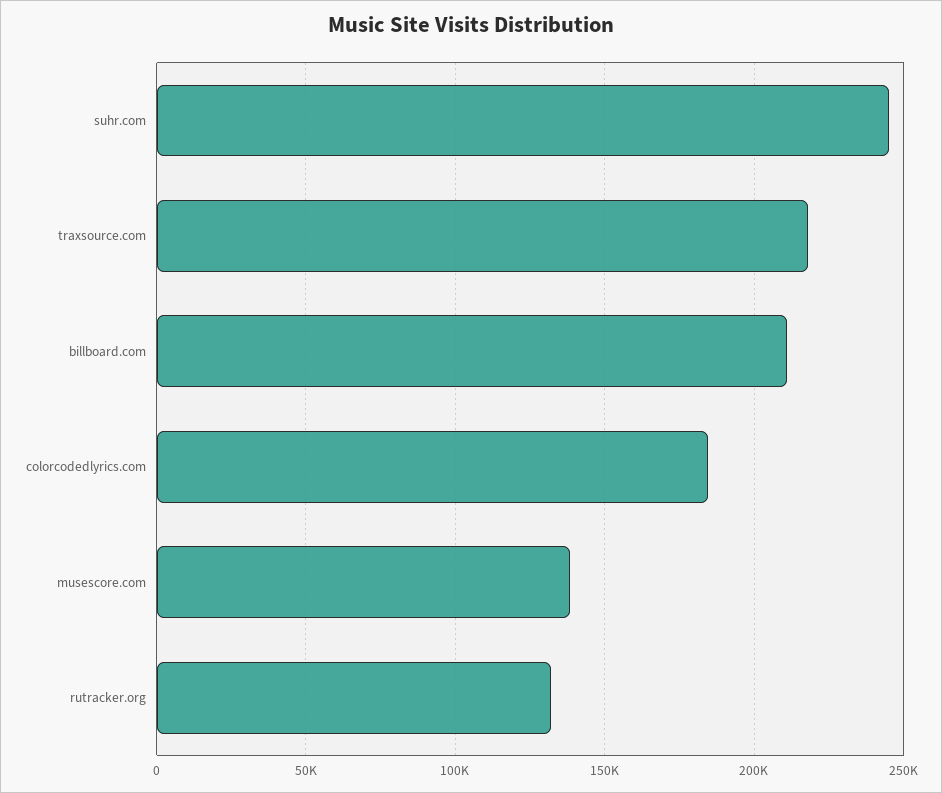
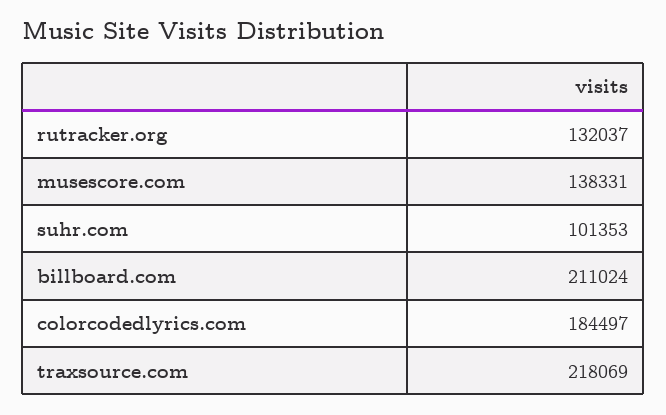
suhr.com: 245000 -> 101353

